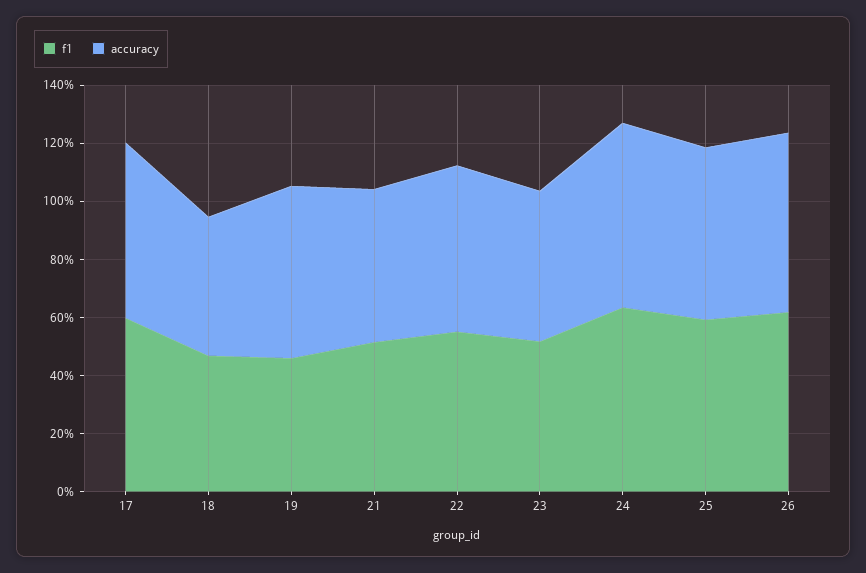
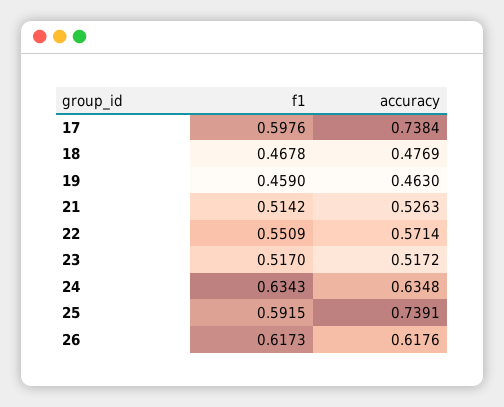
accuracy, 17: 0.6 -> 0.7384
accuracy, 19: 0.6 -> 0.463
accuracy, 25: 0.6 -> 0.7391

